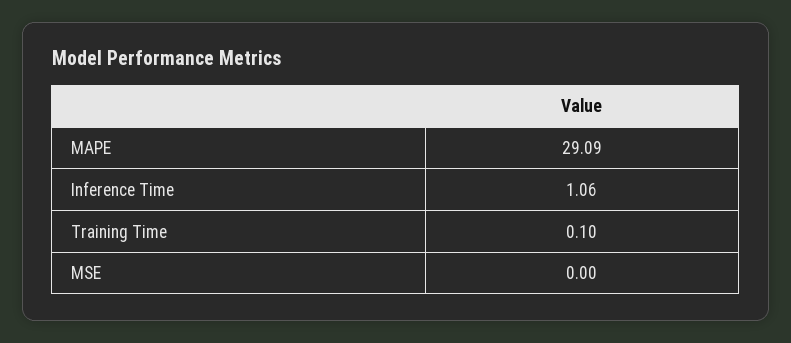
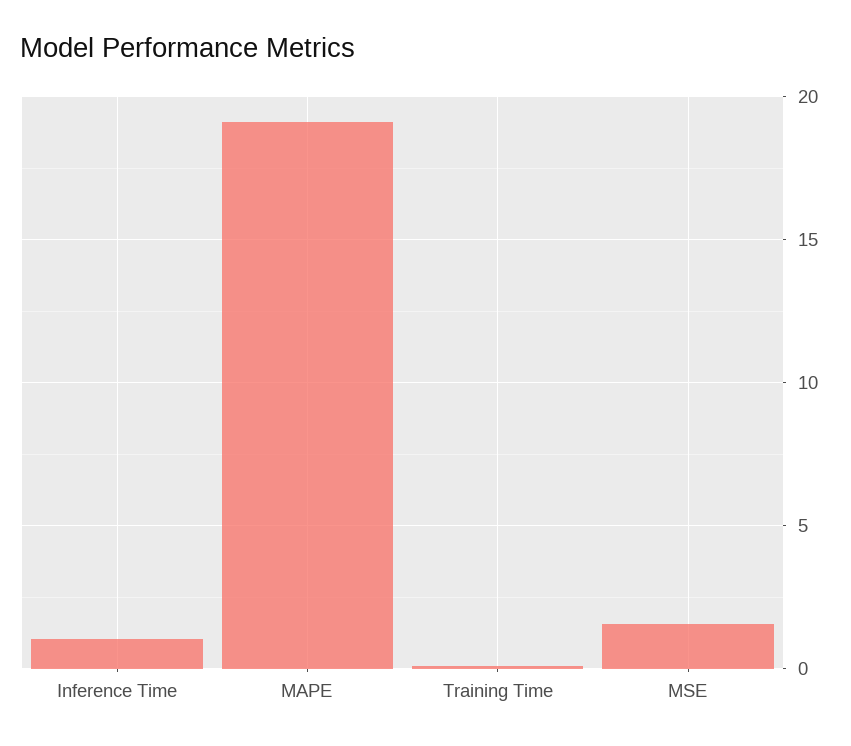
MAPE: 29.09 -> 19
MSE: 0 -> 1.5

